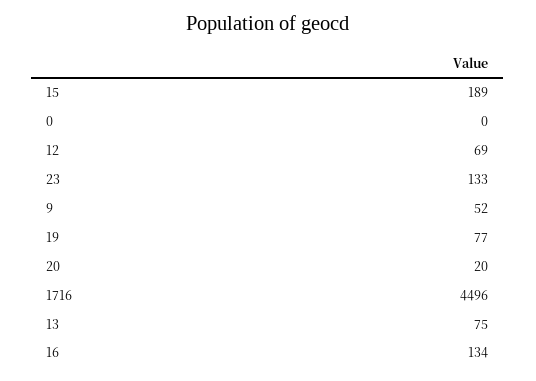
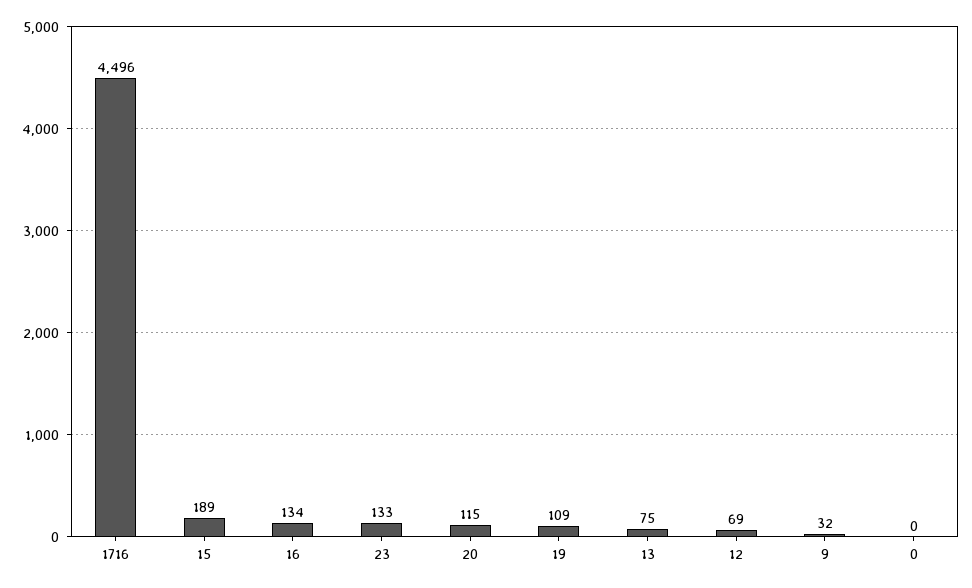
9: 52 -> 32
19: 77 -> 109
20: 20 -> 115

